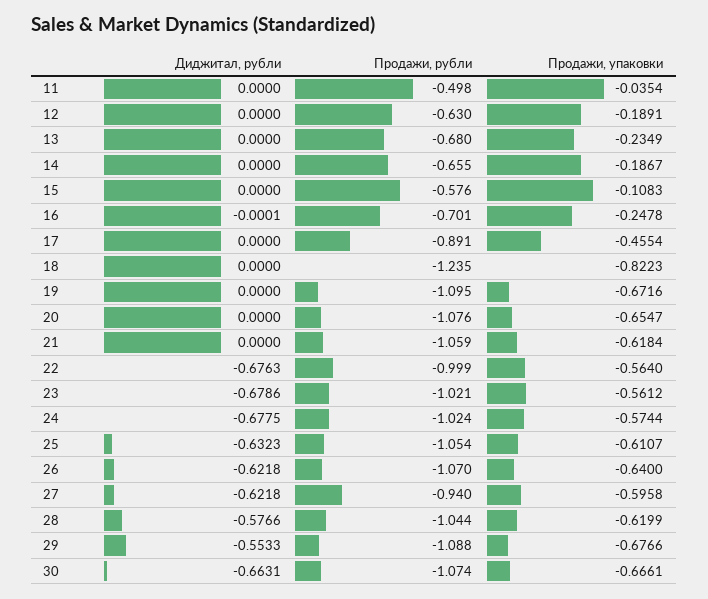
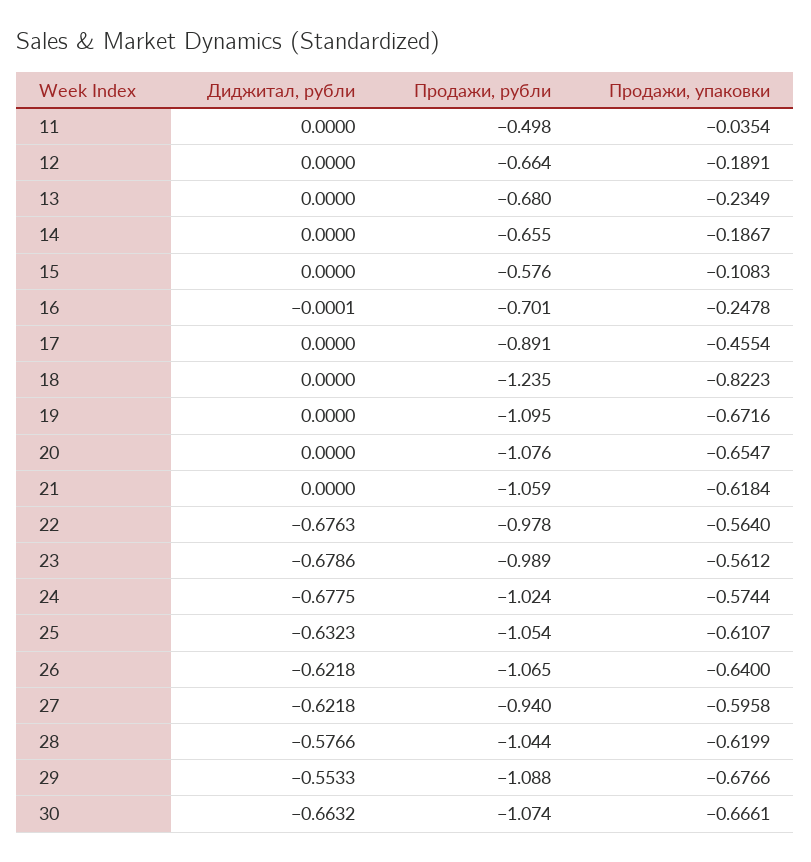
Продажи, рубли, 12: -0.63 -> -0.664
Продажи, рубли, 22: -0.999 -> -0.978
Продажи, рубли, 23: -1.021 -> -0.989
Продажи, рубли, 26: -1.07 -> -1.065
Диджитал, рубли, 30: -0.6631 -> -0.6632

